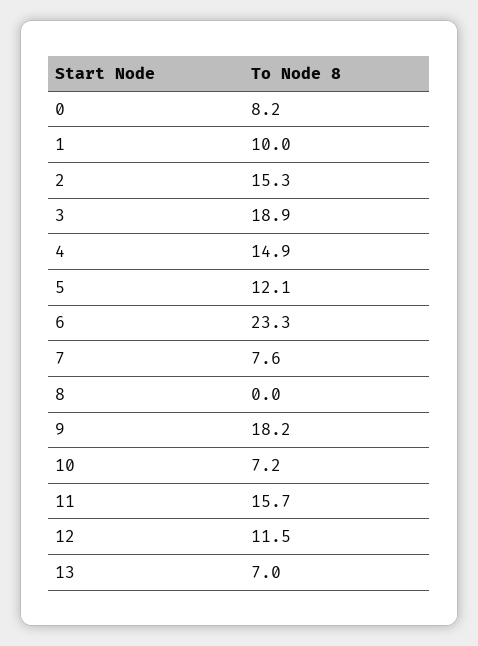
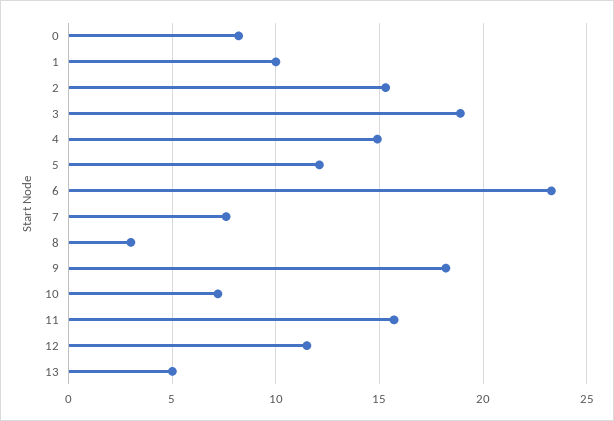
8: 0 -> 3
13: 7 -> 5

